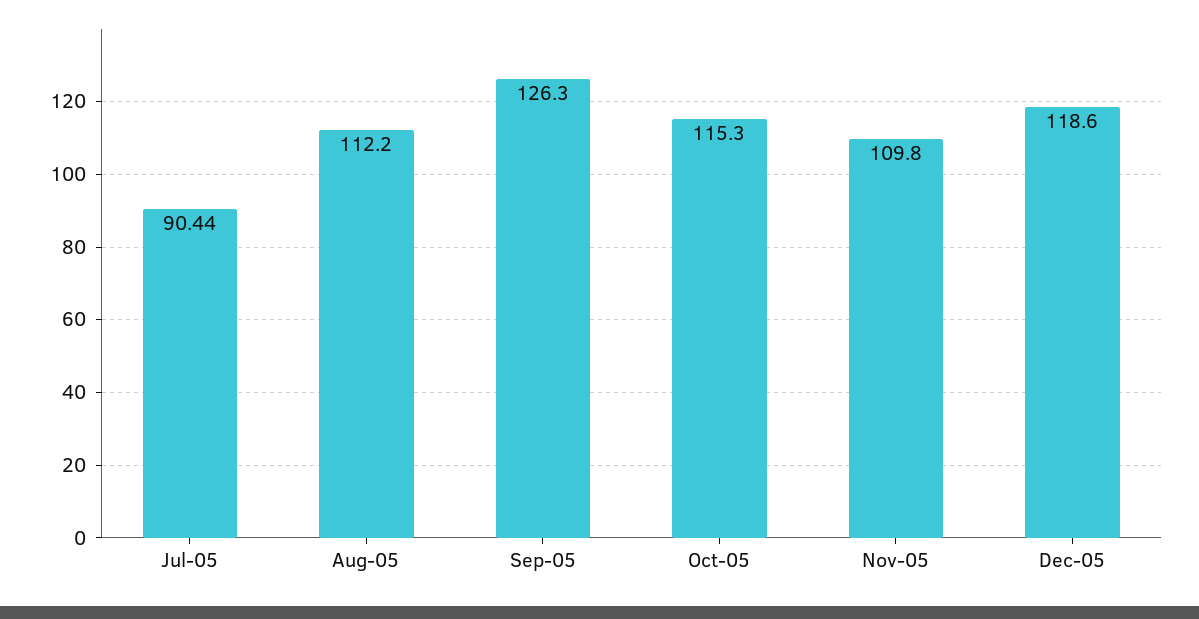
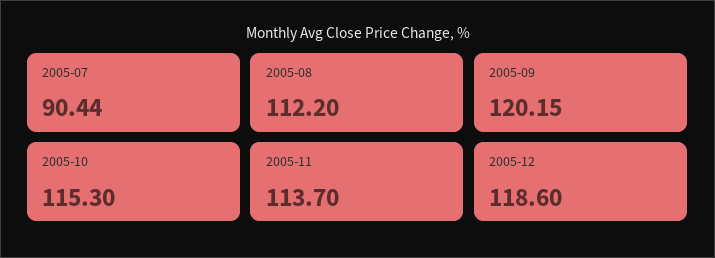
Sep-05: 126.3 -> 120.15
Nov-05: 109.8 -> 113.7

